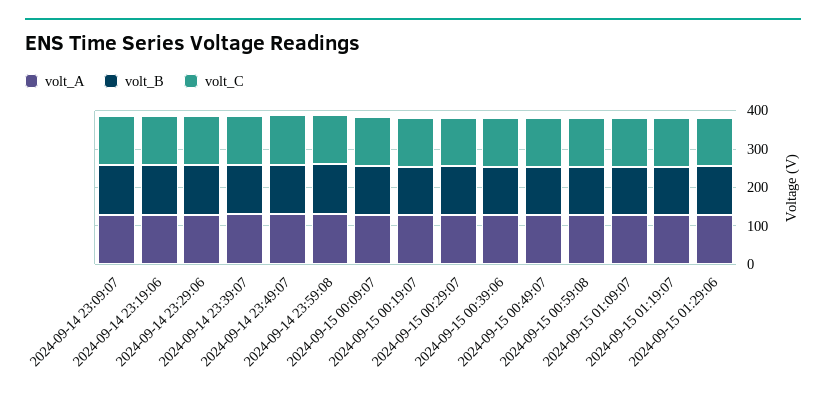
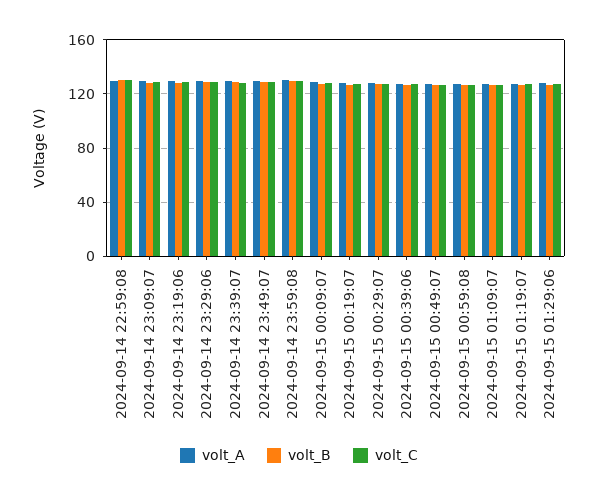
volt_A, 2024-09-14 22:59:08: none -> 130
volt_B, 2024-09-14 22:59:08: none -> 130
volt_C, 2024-09-14 22:59:08: none -> 130

